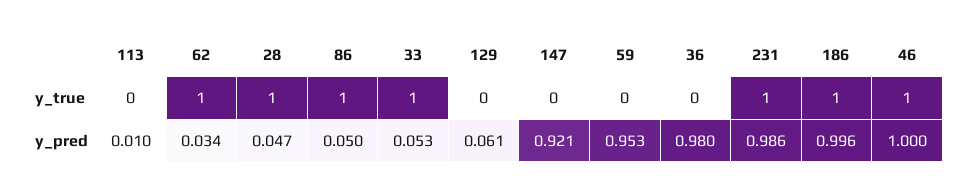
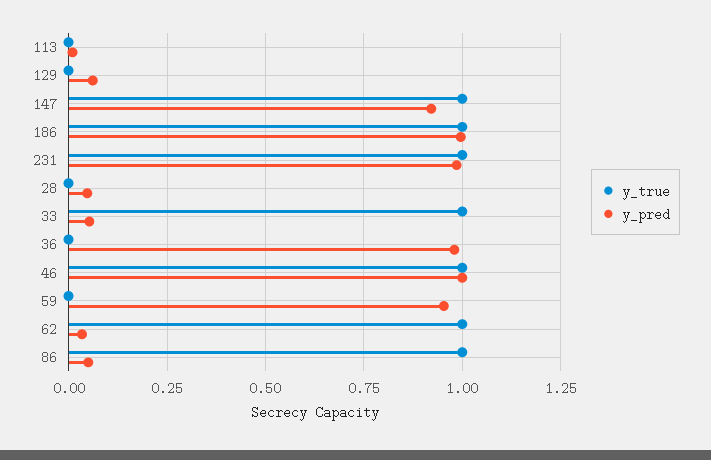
y_true, 28: 1 -> 0
y_true, 147: 0 -> 1

